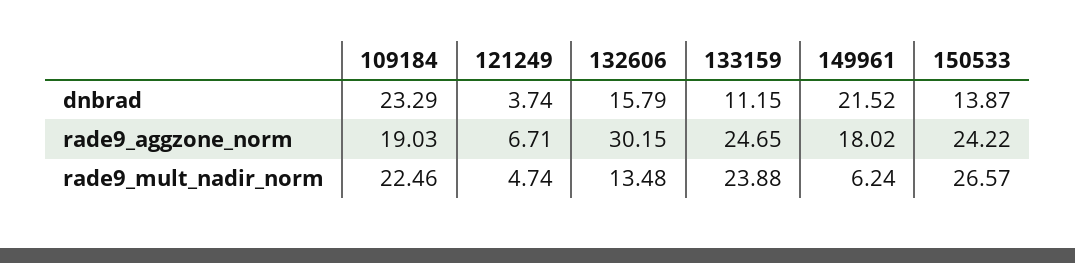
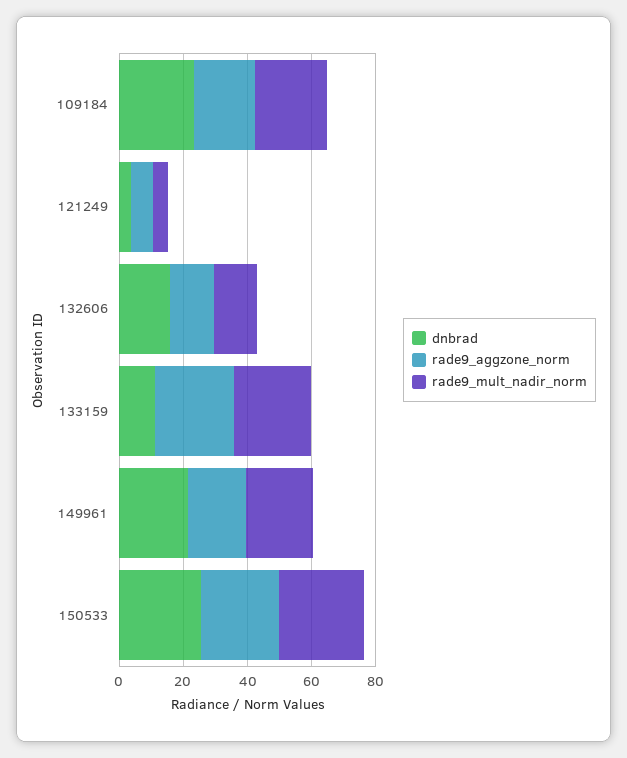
dnbrad, 150533: 13.87 -> 25
rade9_aggzone_norm, 132606: 30.15 -> 15
rade9_mult_nadir_norm, 149961: 6.24 -> 20

